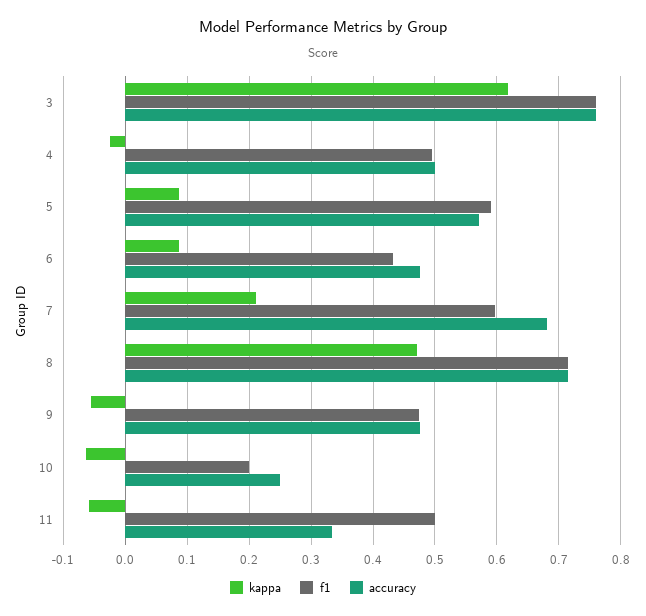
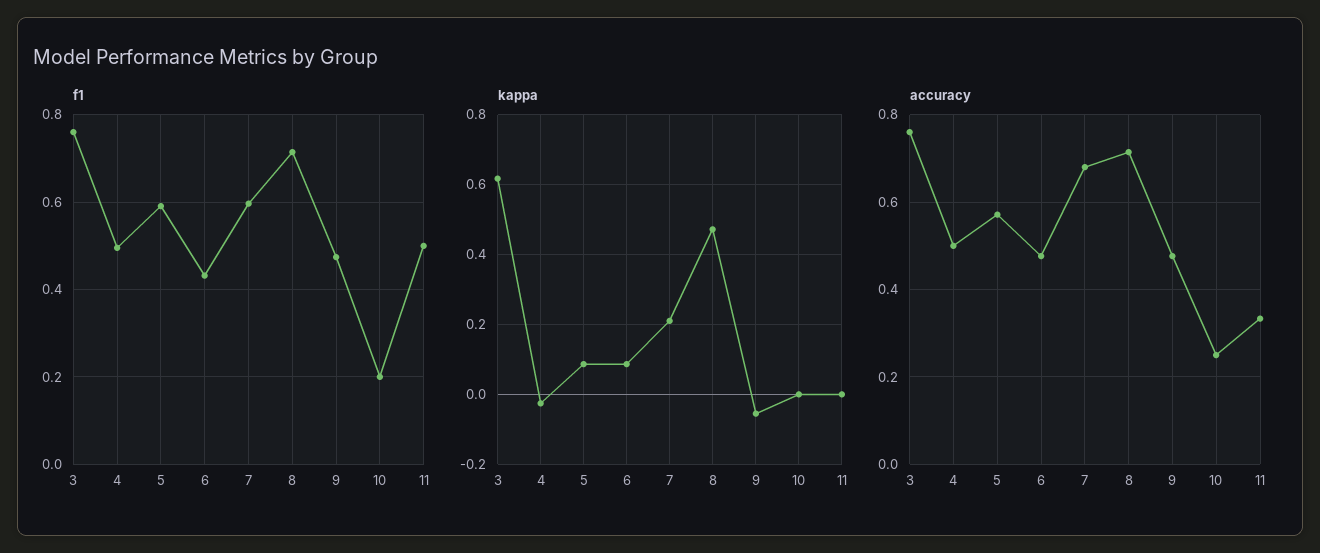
kappa, 10: -0.06 -> 0
kappa, 11: -0.06 -> 0

